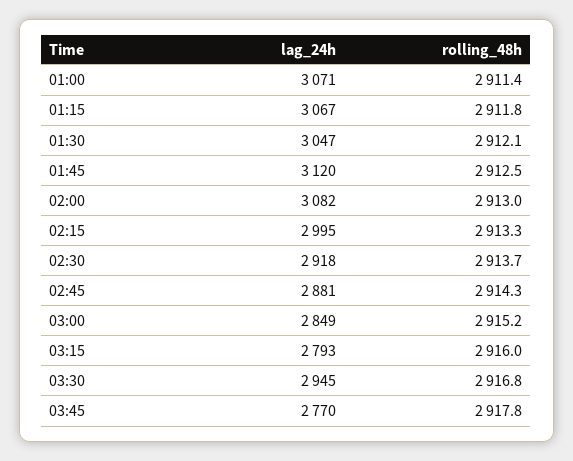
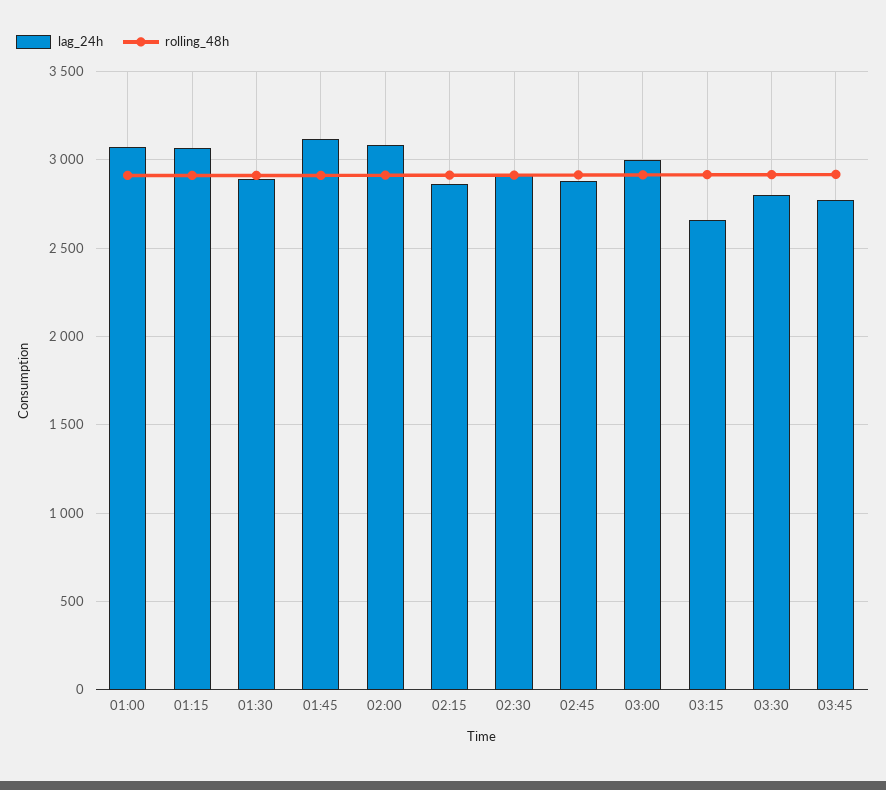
lag_24h, 01:30: 3047 -> 2900
lag_24h, 02:15: 2995 -> 2850
lag_24h, 03:00: 2849 -> 3000
lag_24h, 03:15: 2793 -> 2650
lag_24h, 03:30: 2945 -> 2800

